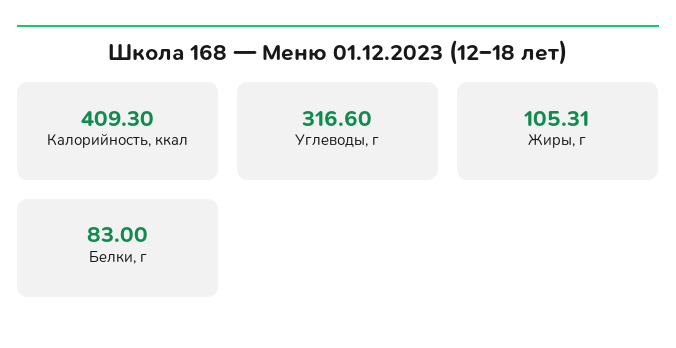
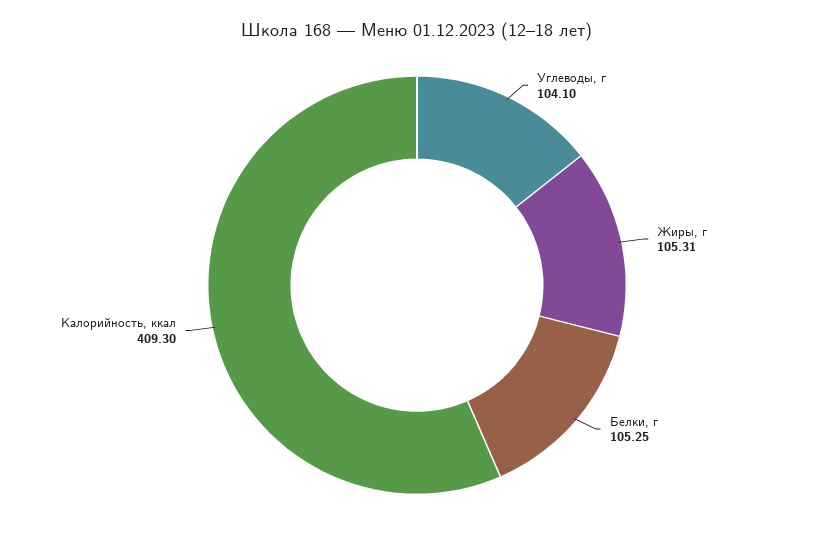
Углеводы, г: 316.6 -> 104.1
Белки, г: 83 -> 105.25

